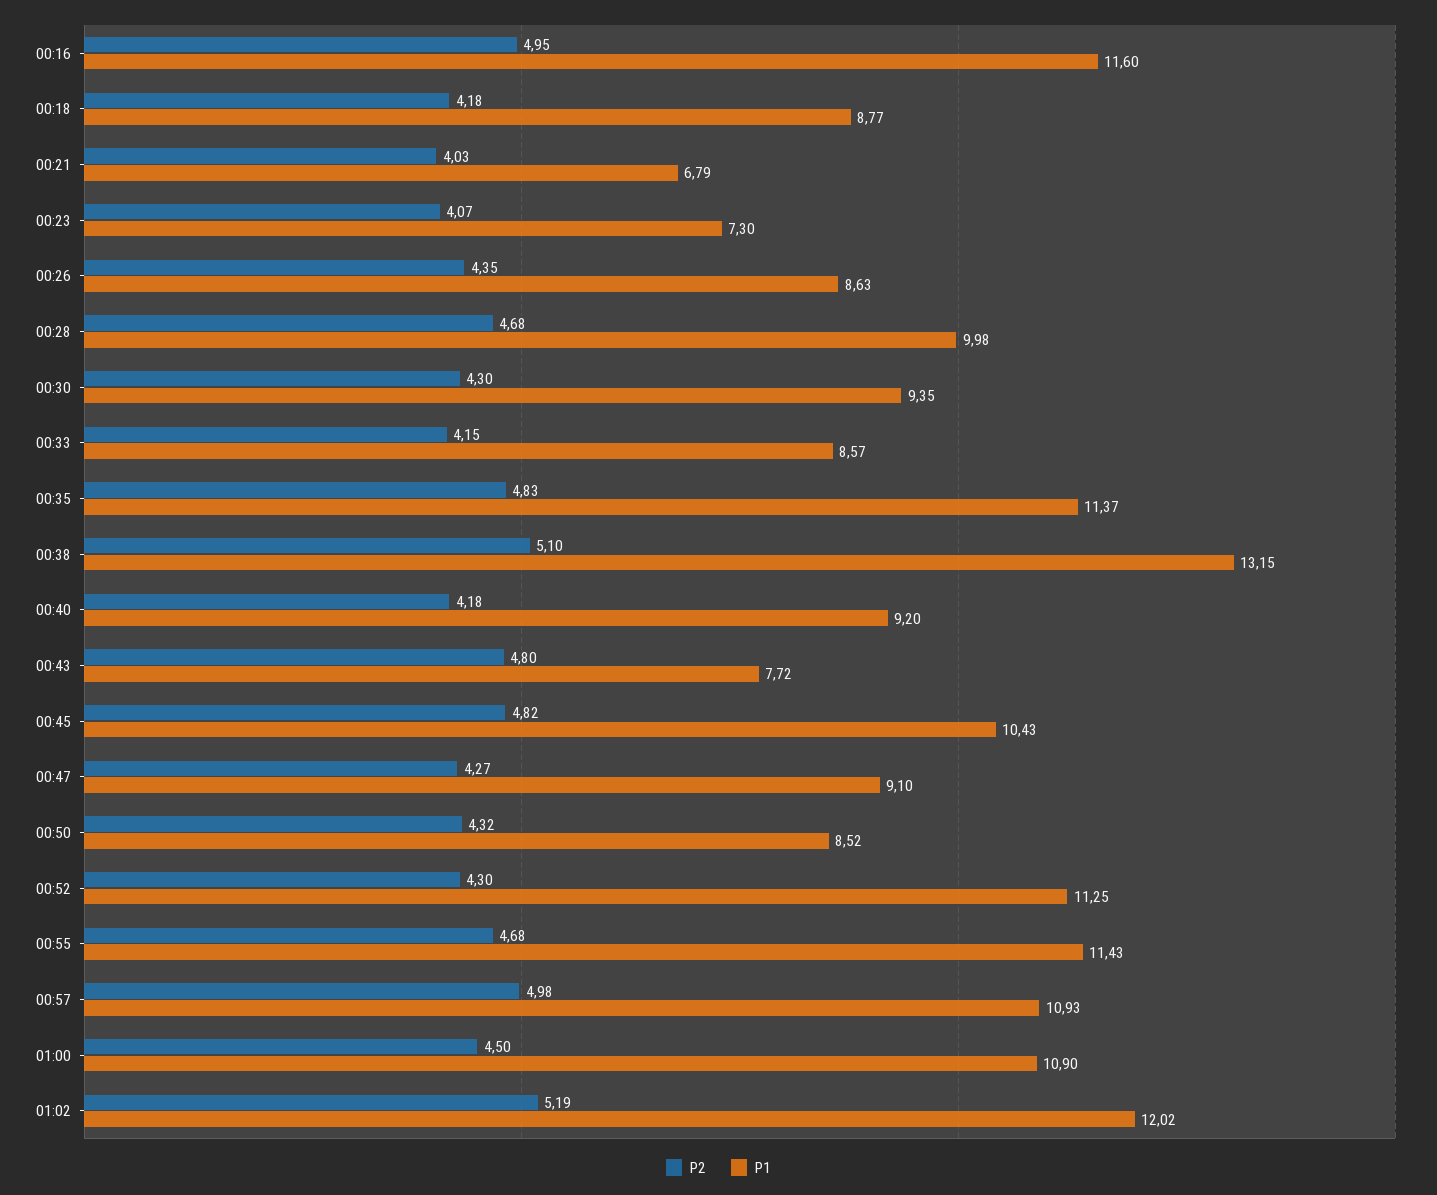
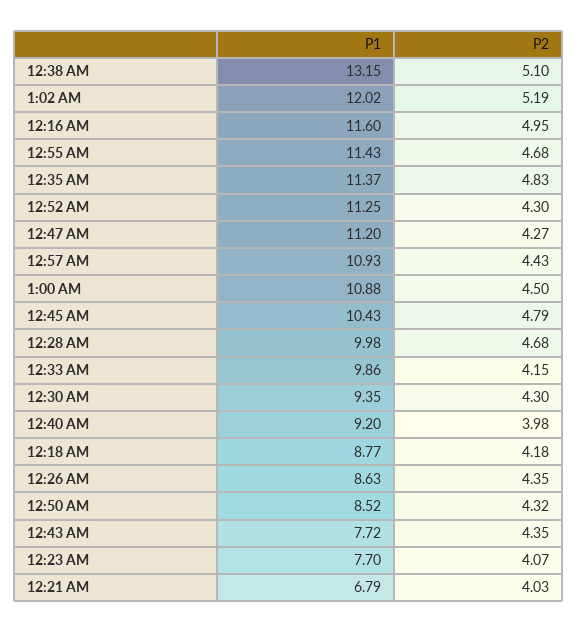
P1, 00:23: 7.3 -> 7.7
P1, 00:33: 8.57 -> 9.86
P2, 00:40: 4.18 -> 3.98
P2, 00:43: 4.8 -> 4.35
P2, 00:45: 4.82 -> 4.79
P1, 00:47: 9.1 -> 11.2
P2, 00:57: 4.98 -> 4.43
P1, 01:00: 10.9 -> 10.88

